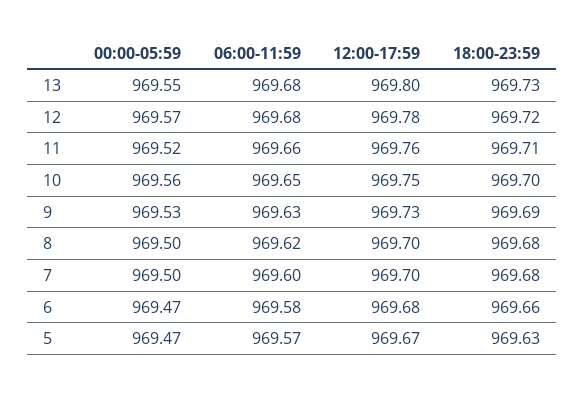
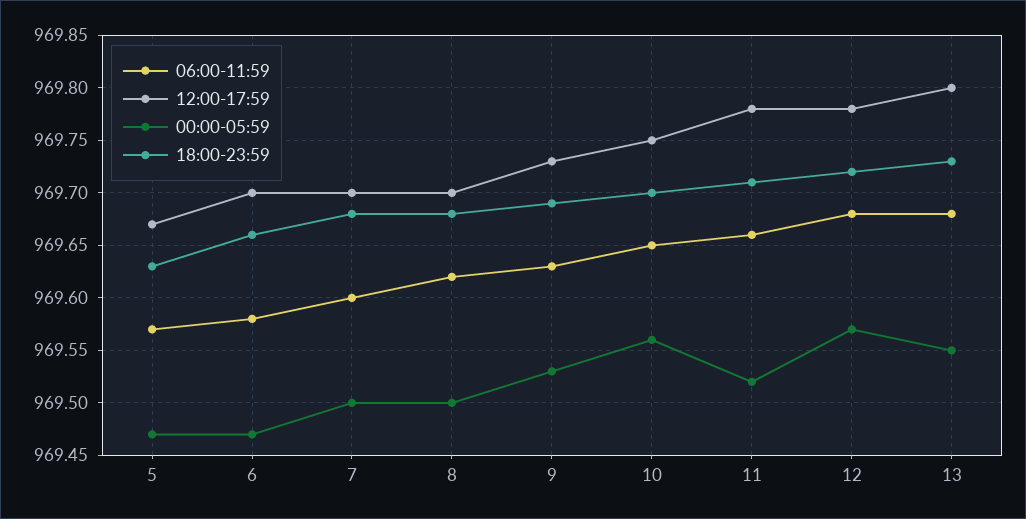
12:00-17:59, 11: 969.76 -> 969.78
12:00-17:59, 6: 969.68 -> 969.7

